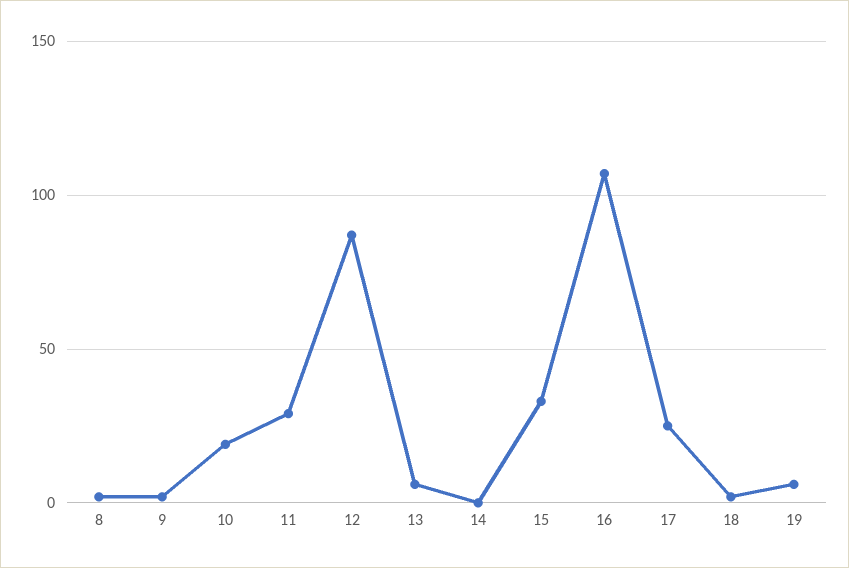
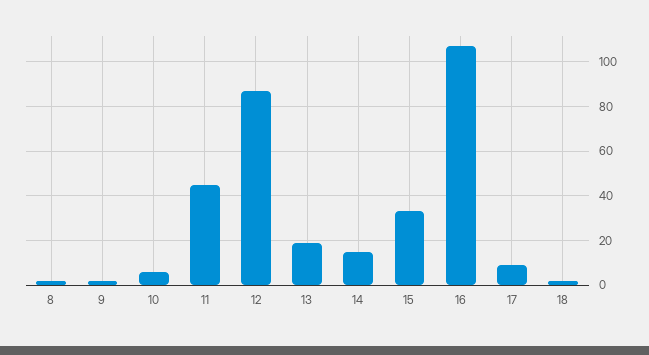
10: 20 -> 5
11: 30 -> 45
13: 5 -> 20
14: 0 -> 15
17: 25 -> 10
19: 5 -> none

